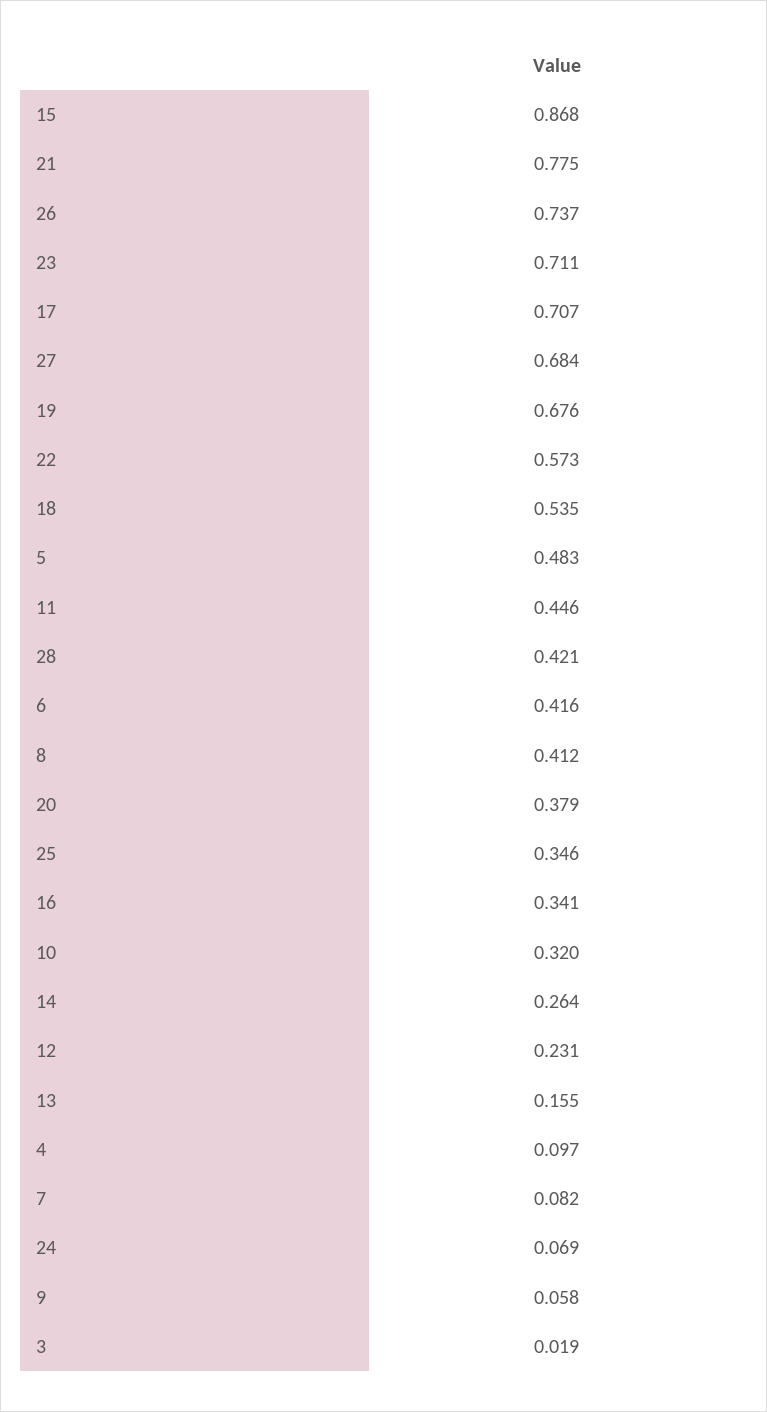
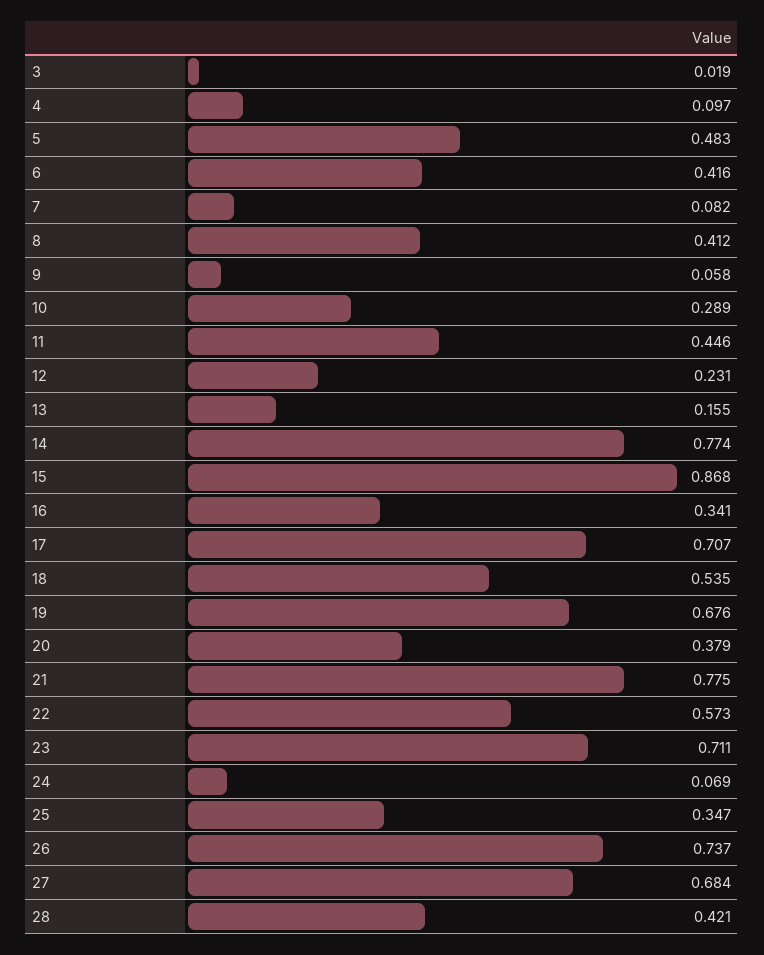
25: 0.346 -> 0.347
10: 0.32 -> 0.289
14: 0.264 -> 0.774

